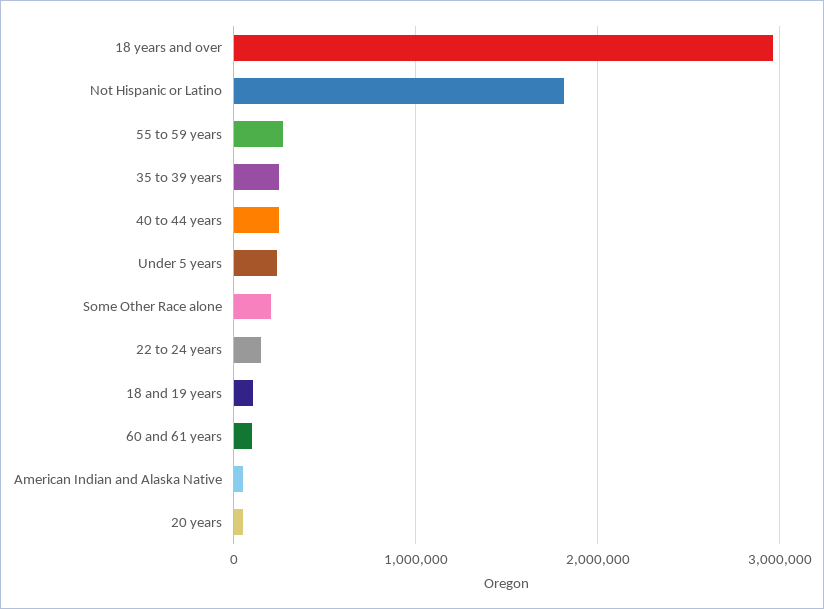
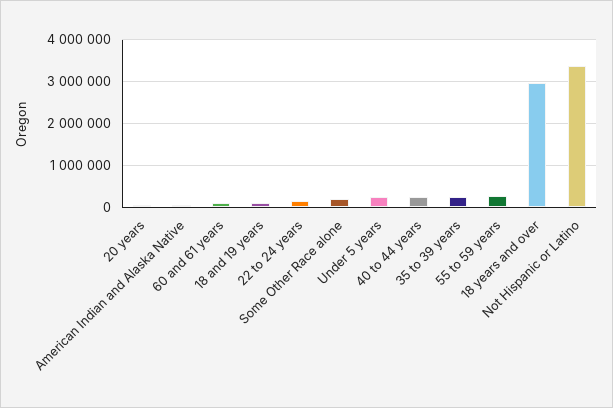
Not Hispanic or Latino: 1800000 -> 3400000

